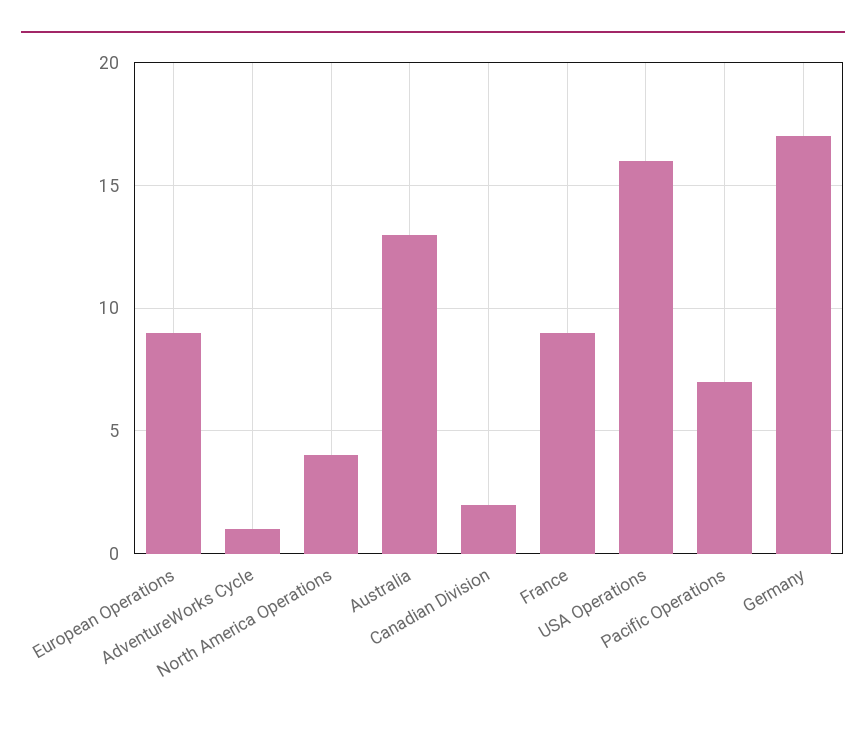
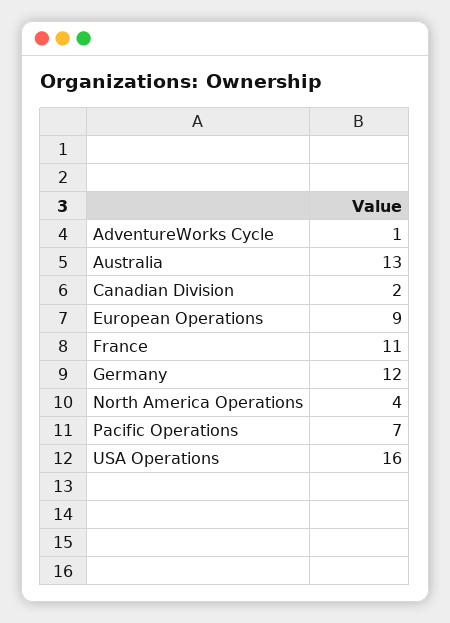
France: 9 -> 11
Germany: 17 -> 12

